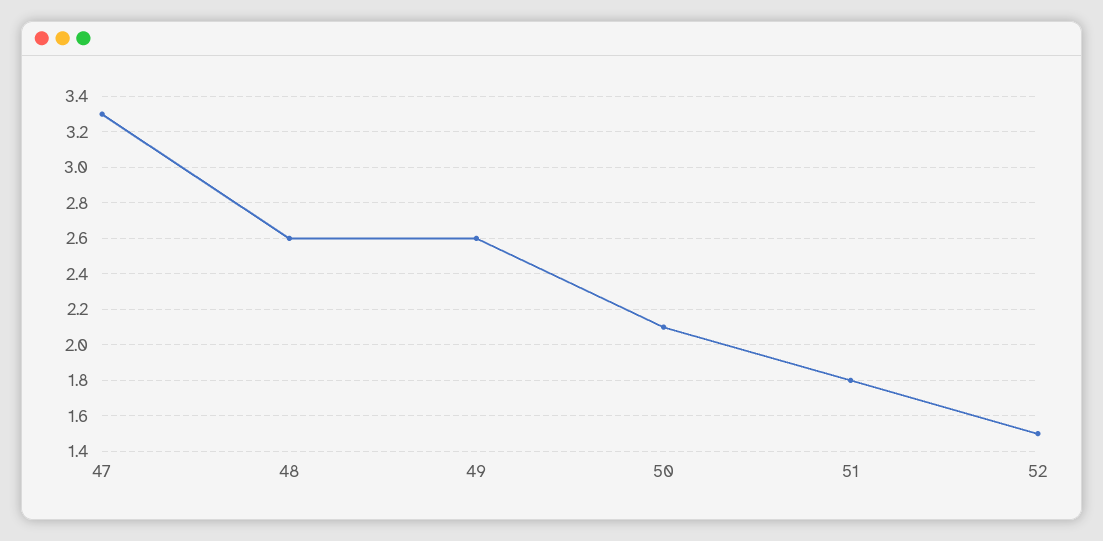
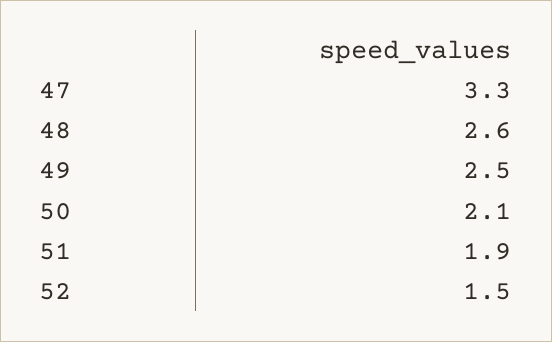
49: 2.6 -> 2.5
51: 1.8 -> 1.9

